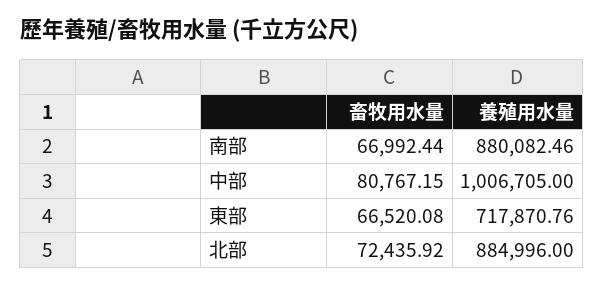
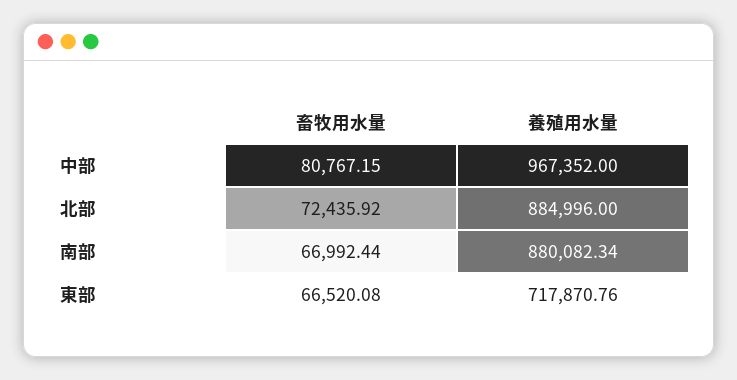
養殖用水量, 南部: 880082.46 -> 880082.34
養殖用水量, 中部: 1006705 -> 967352

